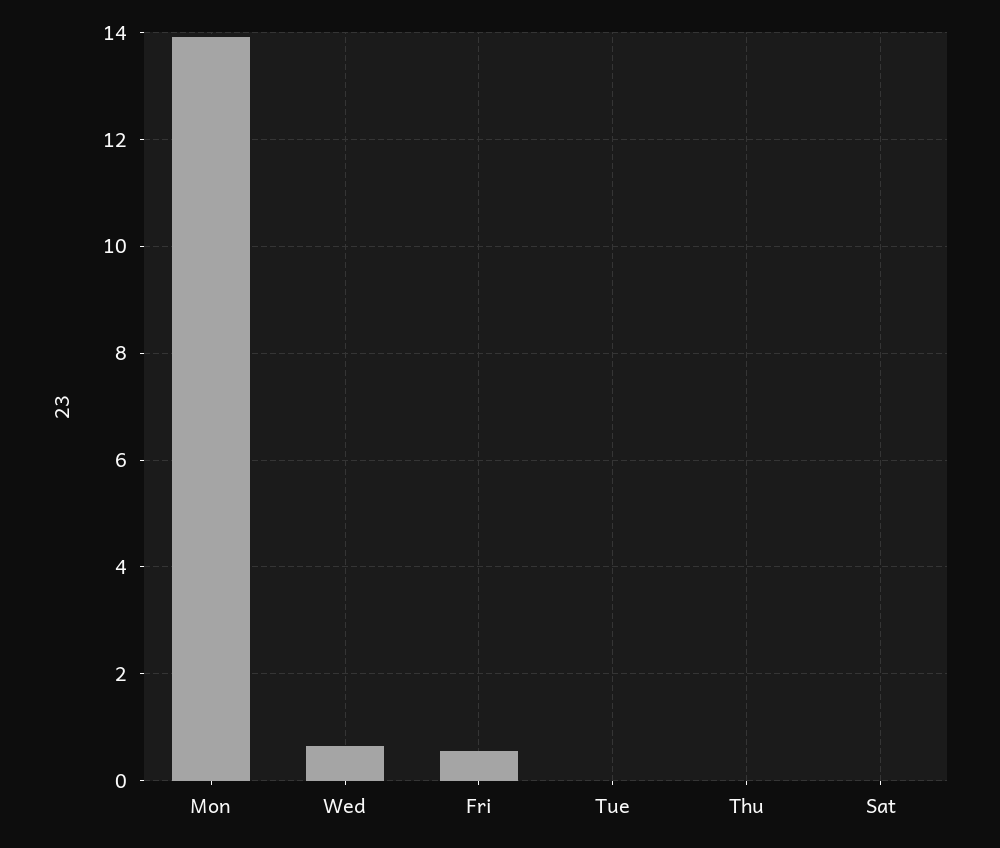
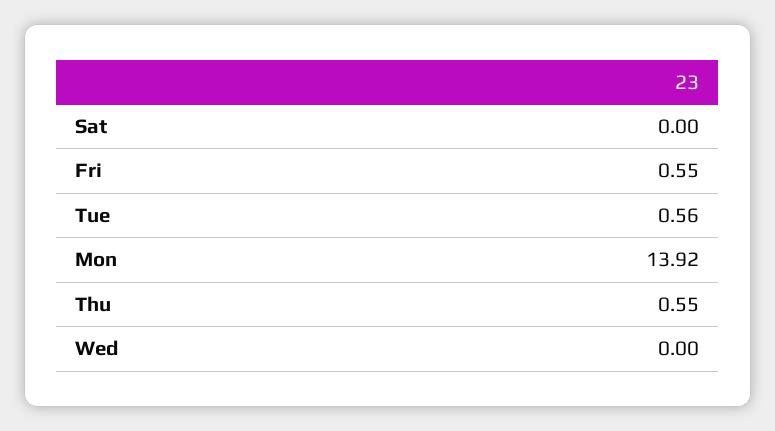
Wed: 0.6 -> 0
Tue: 0 -> 0.56
Thu: 0 -> 0.55

